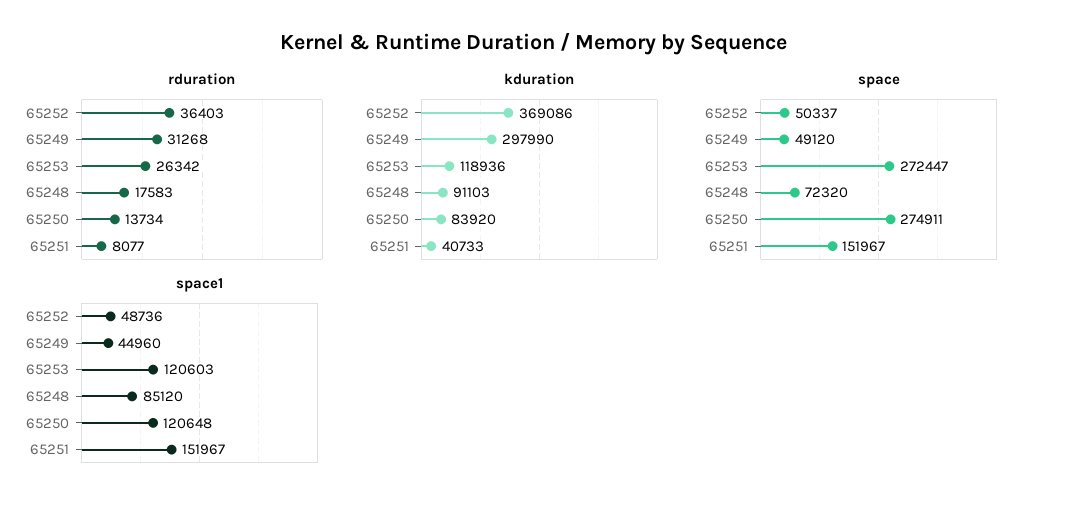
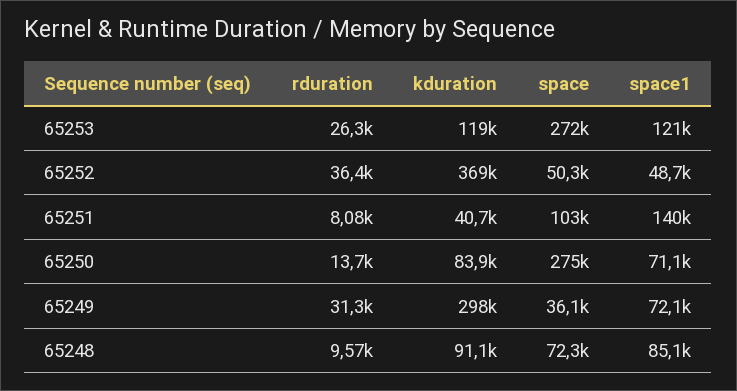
rduration, 65248: 17583 -> 9570
space, 65249: 49120 -> 36100
space, 65251: 151967 -> 103000
space1, 65249: 44960 -> 72100
space1, 65250: 120648 -> 71100
space1, 65251: 151967 -> 140000

